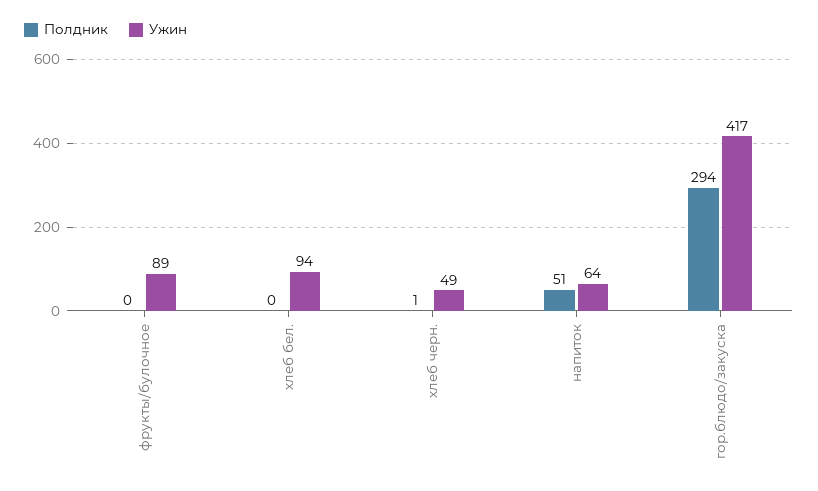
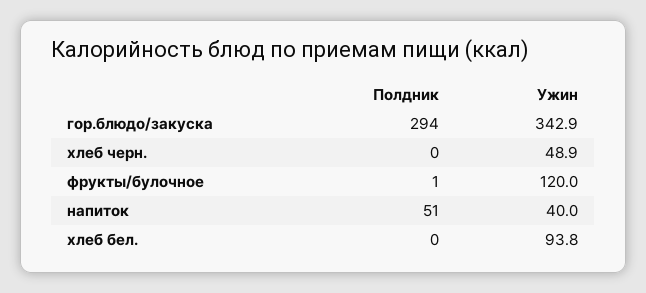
Полдник, фрукты/булочное: 0 -> 1
Ужин, фрукты/булочное: 89 -> 120
Полдник, хлеб черн.: 1 -> 0
Ужин, напиток: 64 -> 40
Ужин, гор.блюдо/закуска: 417 -> 342.9

